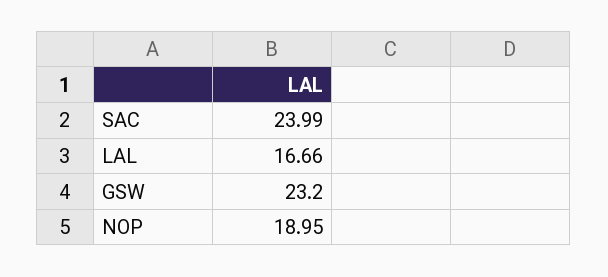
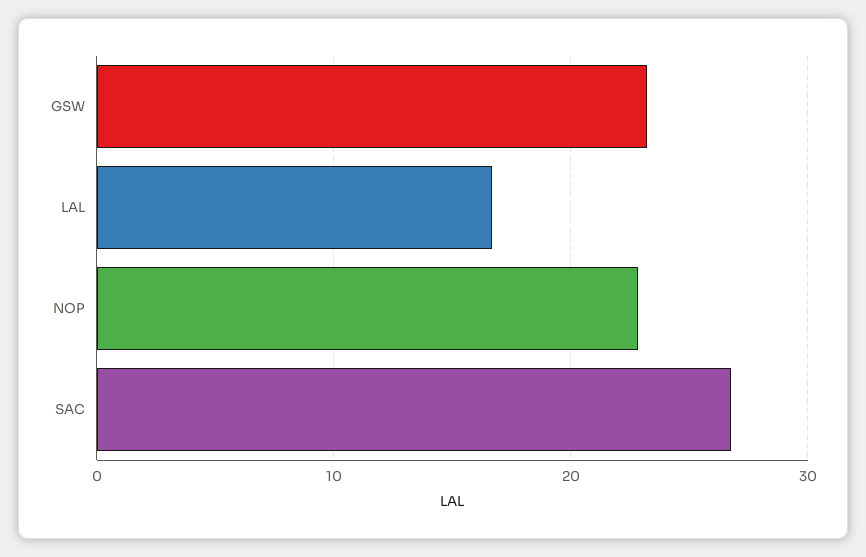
SAC: 23.99 -> 27
NOP: 18.95 -> 23

